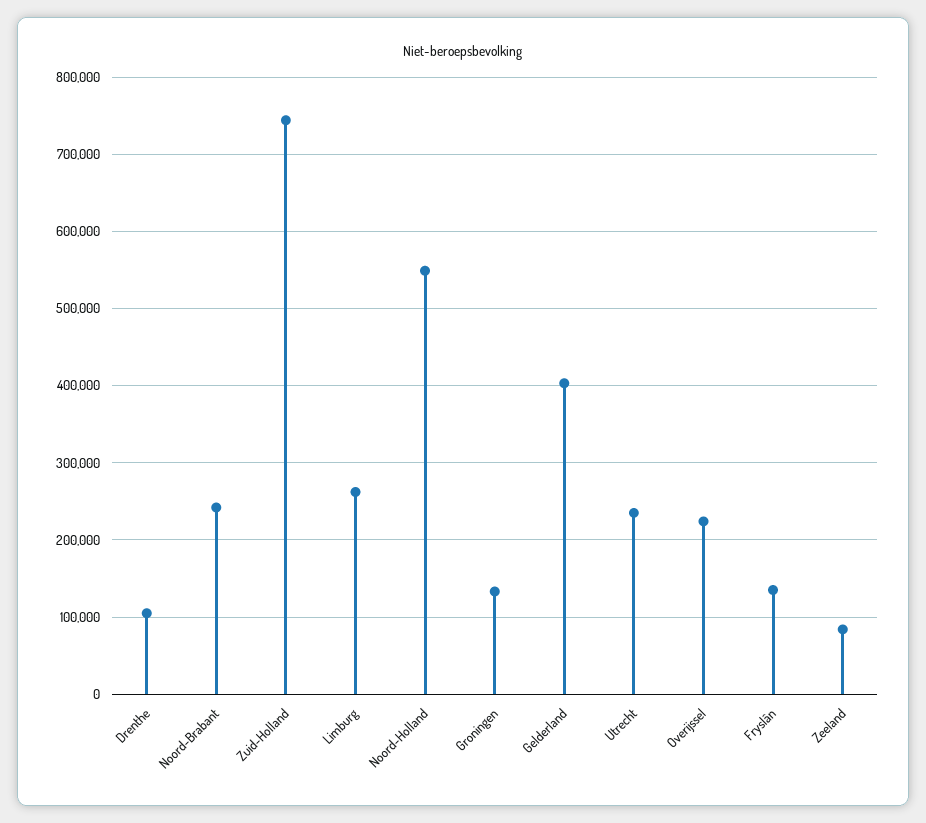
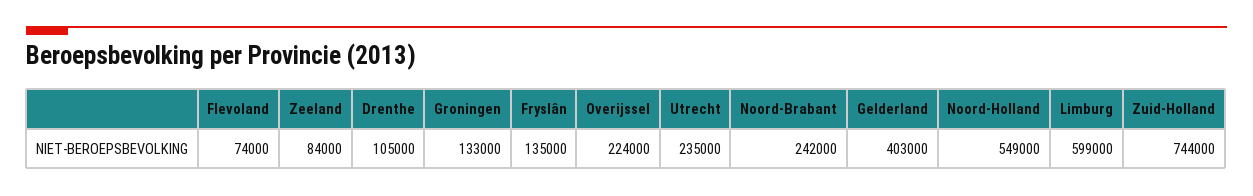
Limburg: 260000 -> 599000
Flevoland: none -> 74000

